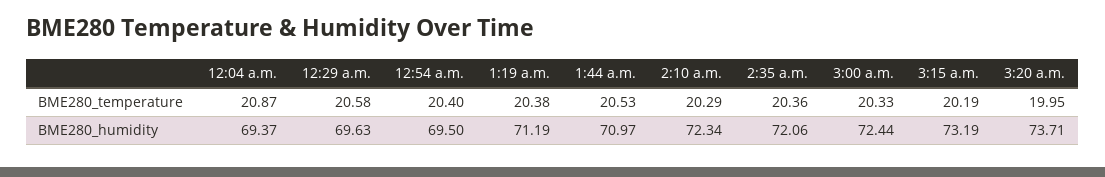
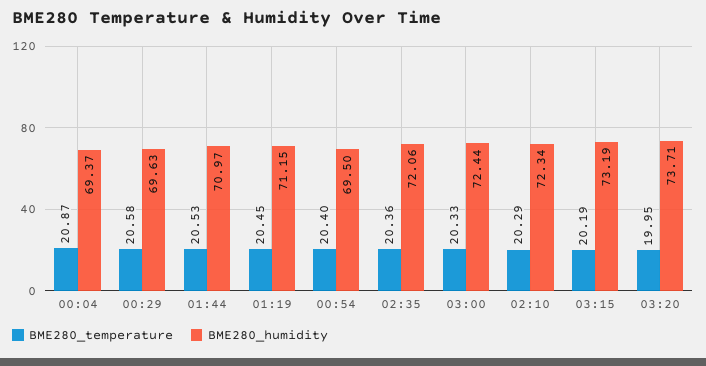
BME280_temperature, 1:19 a.m.: 20.38 -> 20.45
BME280_humidity, 1:19 a.m.: 71.19 -> 71.15

